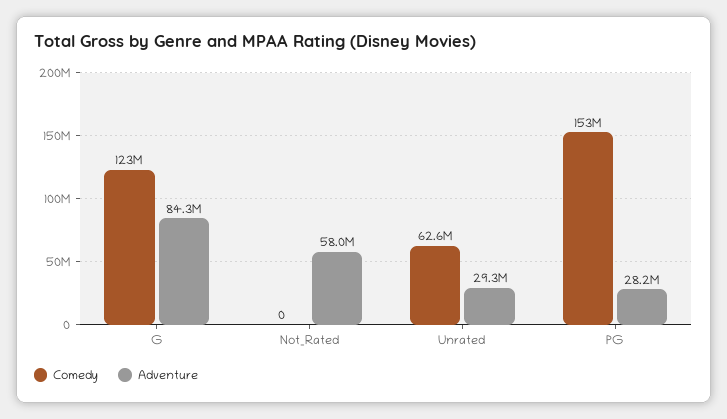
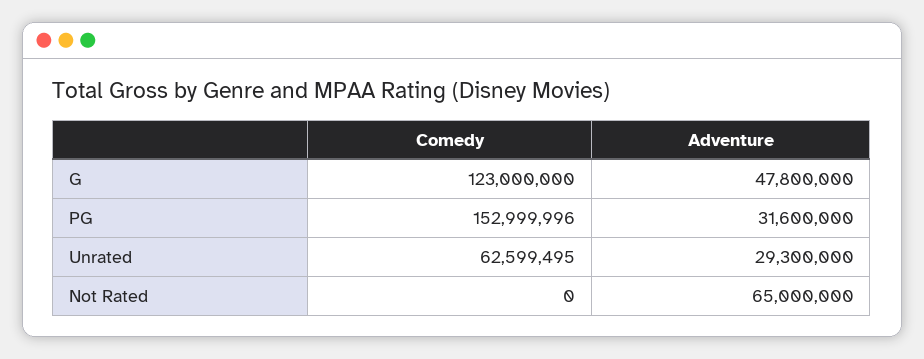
Adventure, G: 84300000 -> 47800000
Adventure, Not_Rated: 58000000 -> 65000000
Adventure, PG: 28200000 -> 31600000

